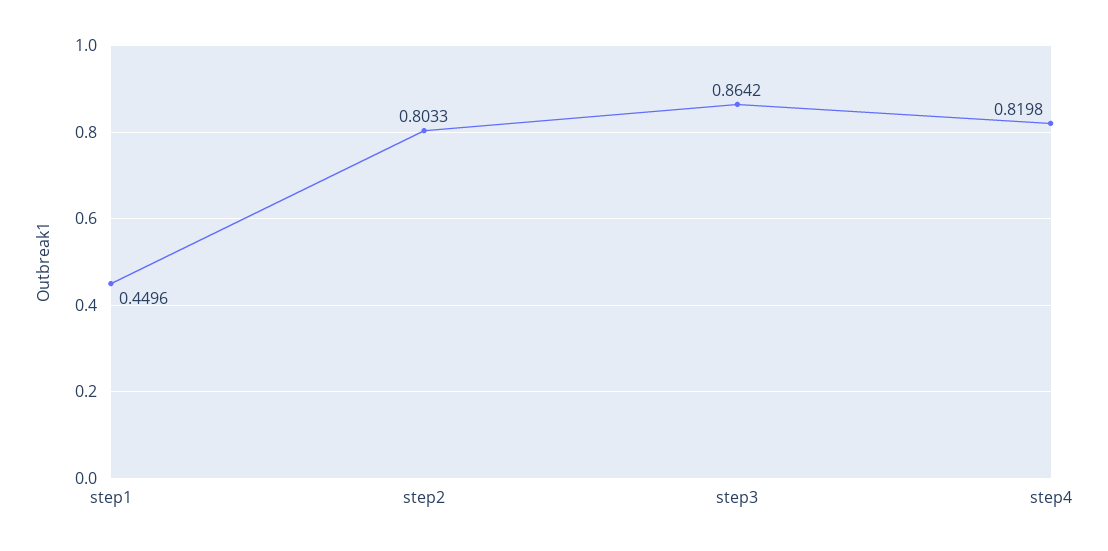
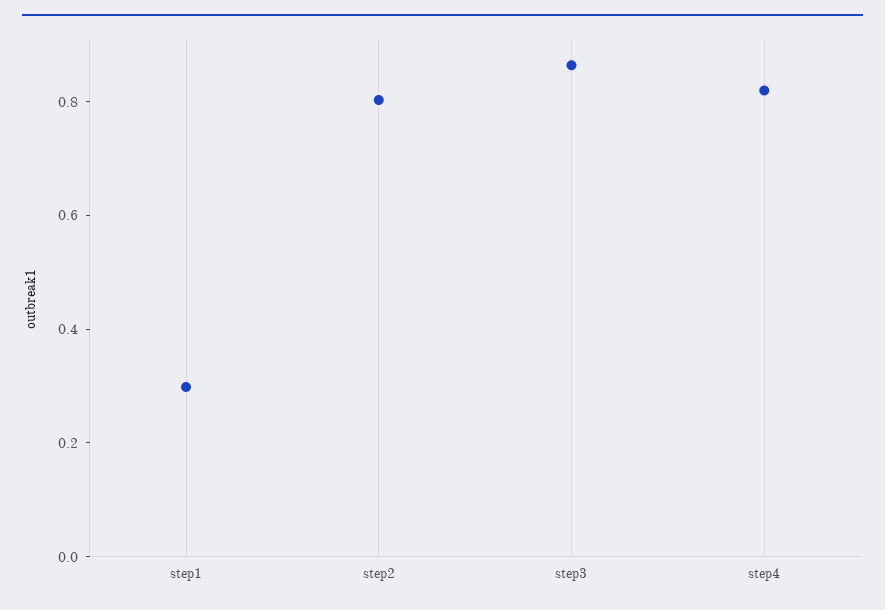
step1: 0.4496 -> 0.3

